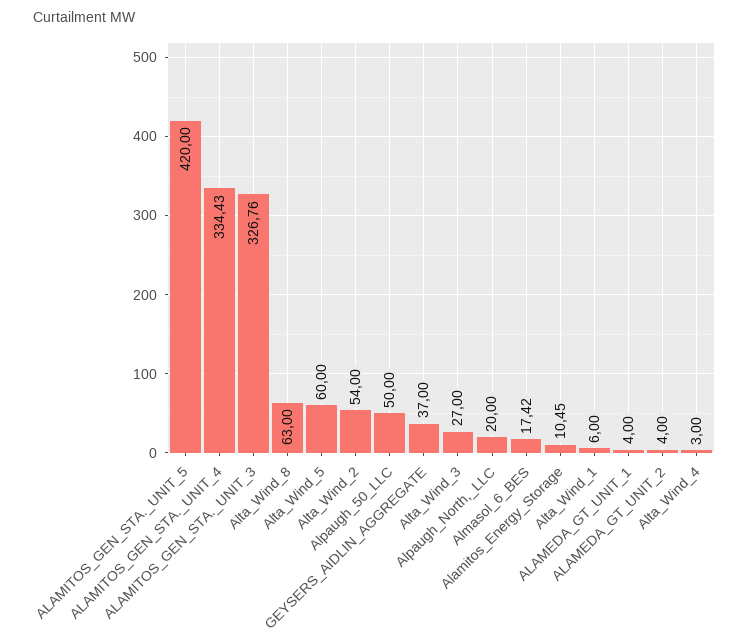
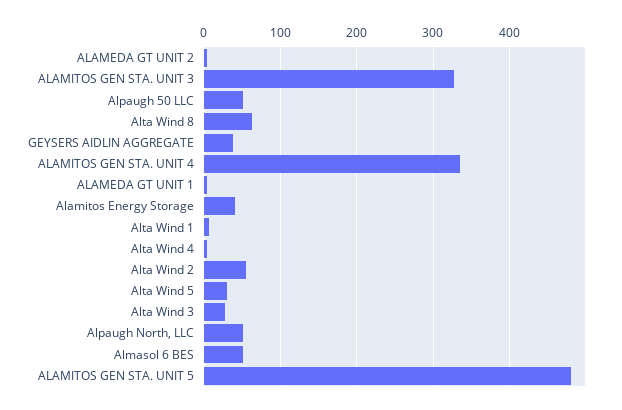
ALAMITOS_GEN_STA._UNIT_5: 420 -> 480
Alta_Wind_5: 60 -> 30
Alpaugh_North,_LLC: 20 -> 50
Almasol_6_BES: 17.42 -> 50
Alamitos_Energy_Storage: 10.45 -> 40

